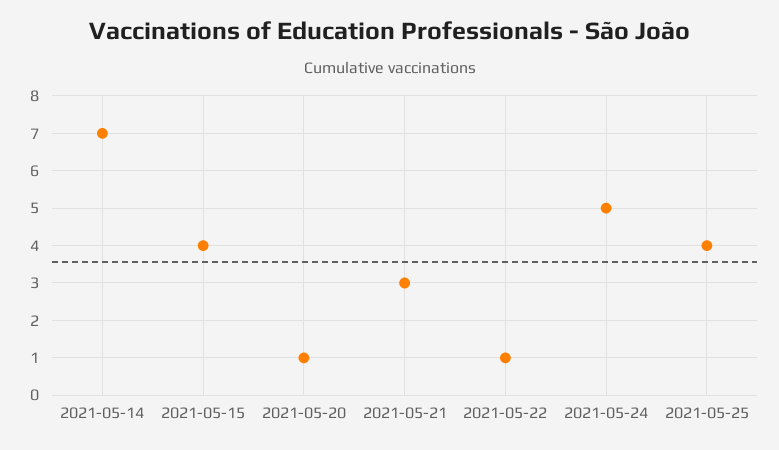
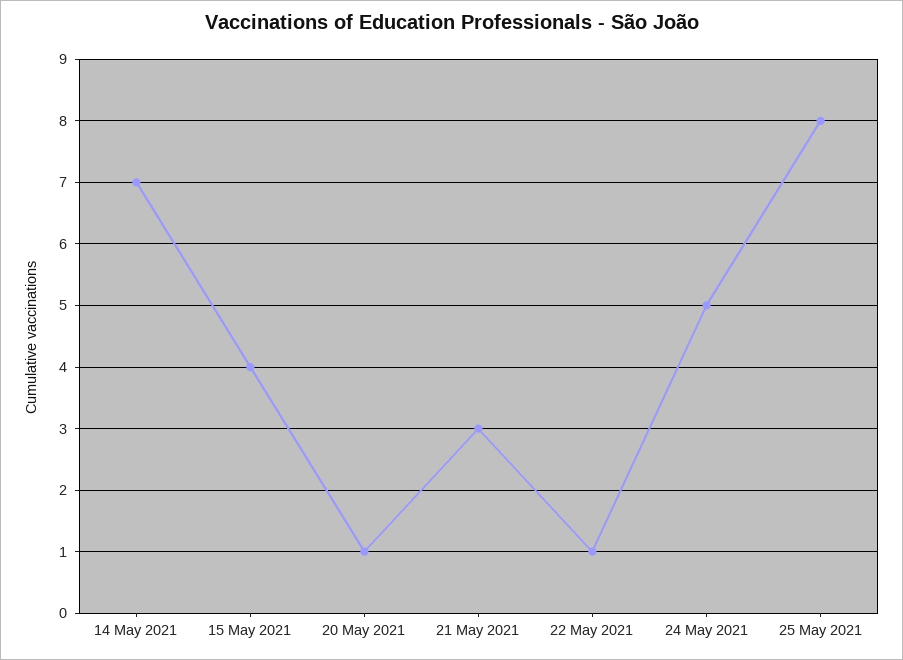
2021-05-25: 4 -> 8

